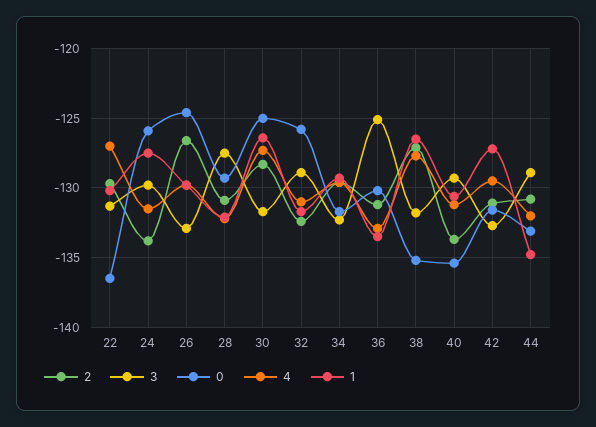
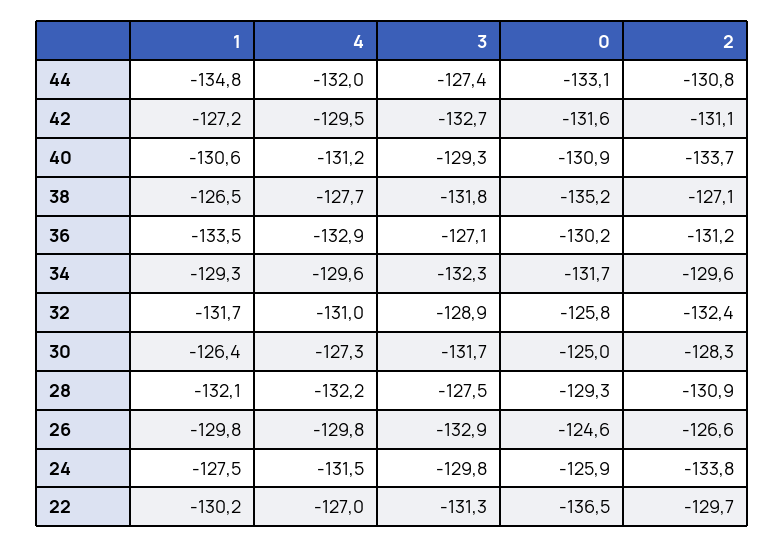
3, 36: -125 -> -127.1
0, 40: -135.5 -> -130.9
3, 44: -129 -> -127.4

